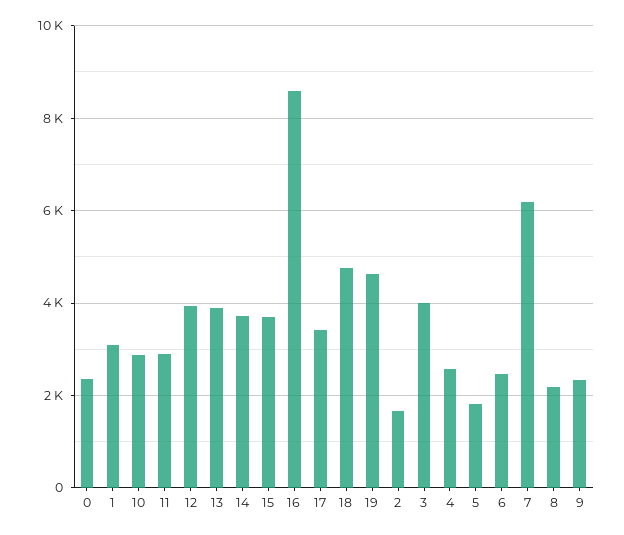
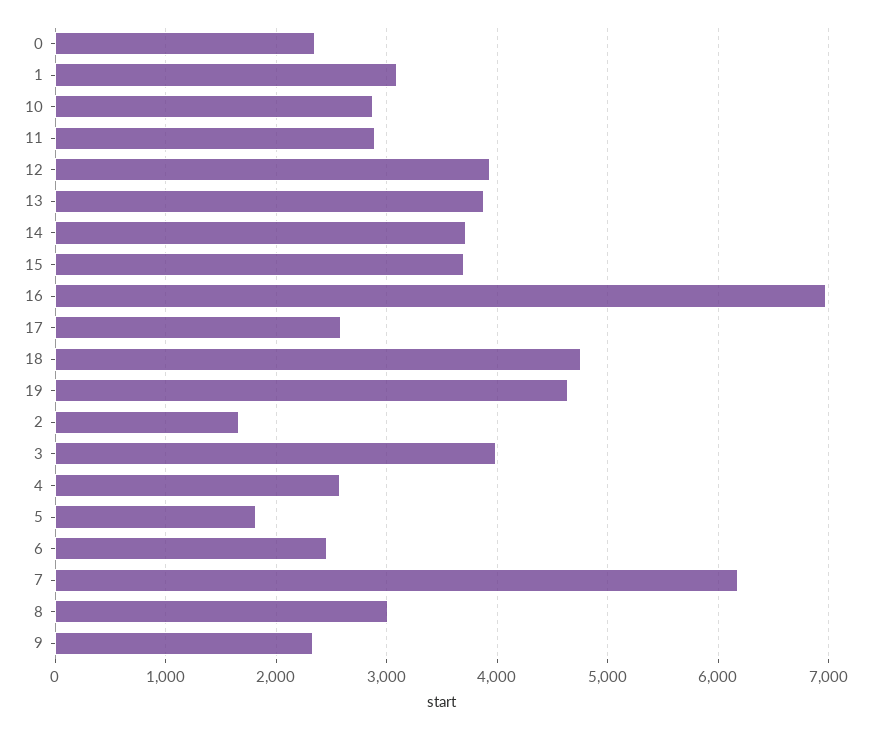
16: 8600 -> 7000
17: 3400 -> 2600
8: 2200 -> 3000

